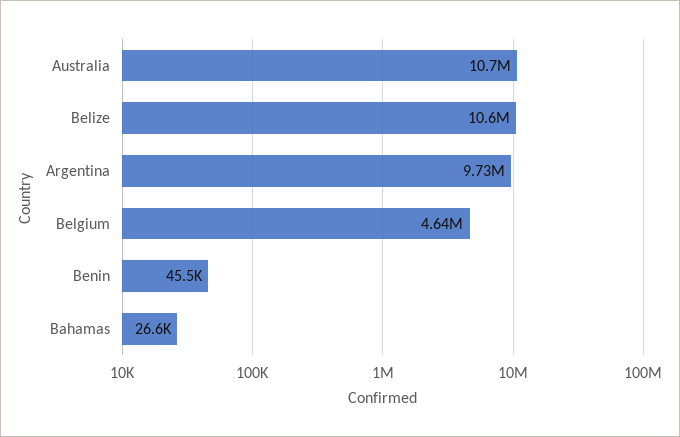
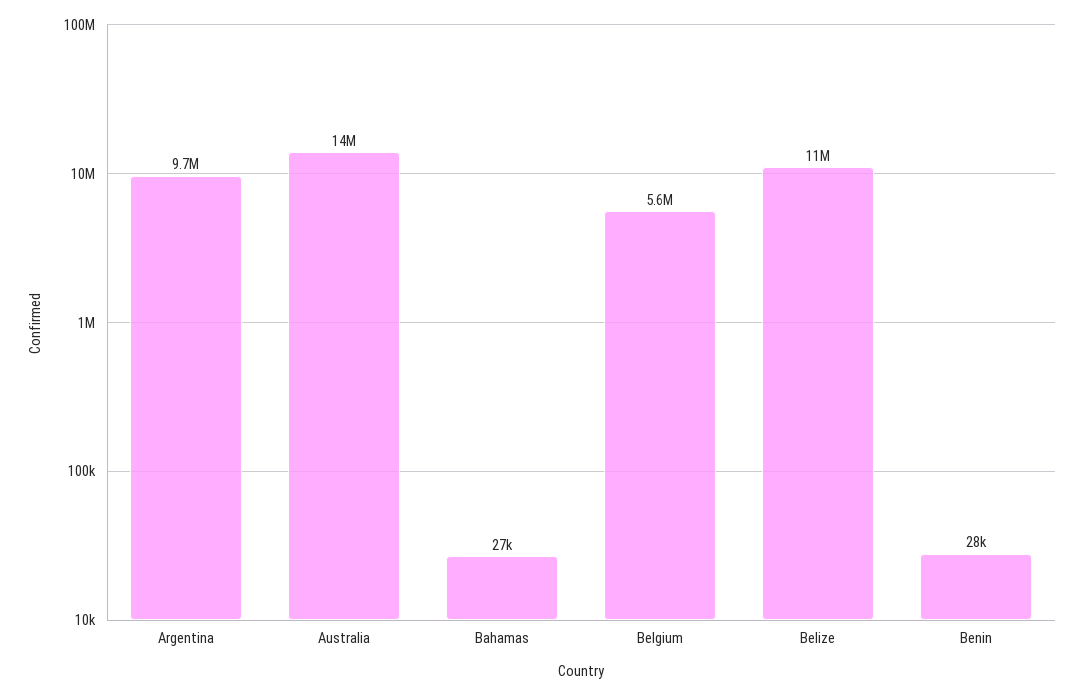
Australia: 10700000 -> 14000000
Belgium: 4640000 -> 5600000
Benin: 45500 -> 28000

